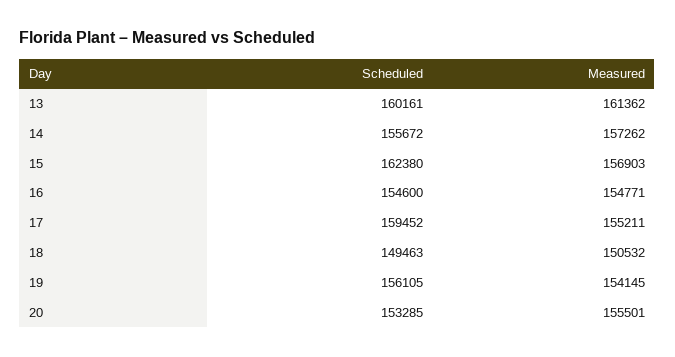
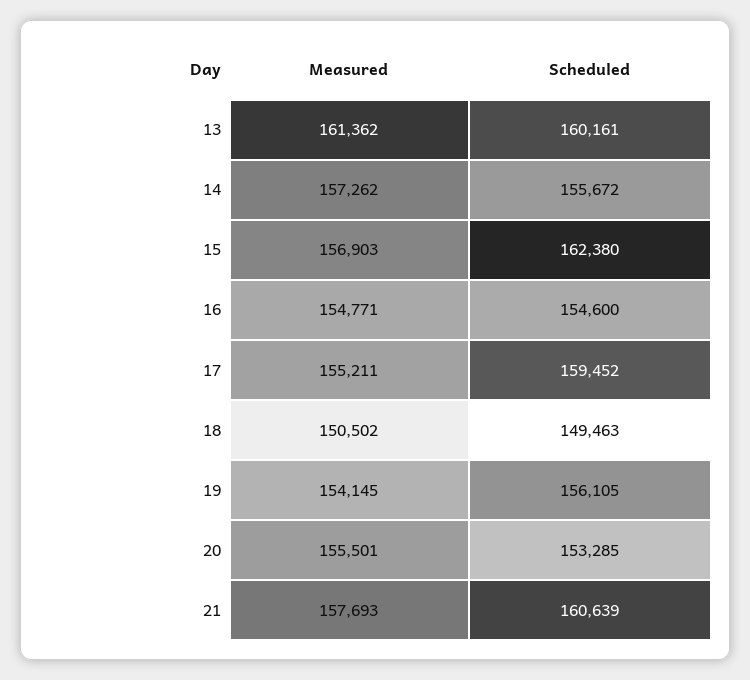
Measured, 18: 150532 -> 150502
Measured, 21: none -> 157693
Scheduled, 21: none -> 160639

